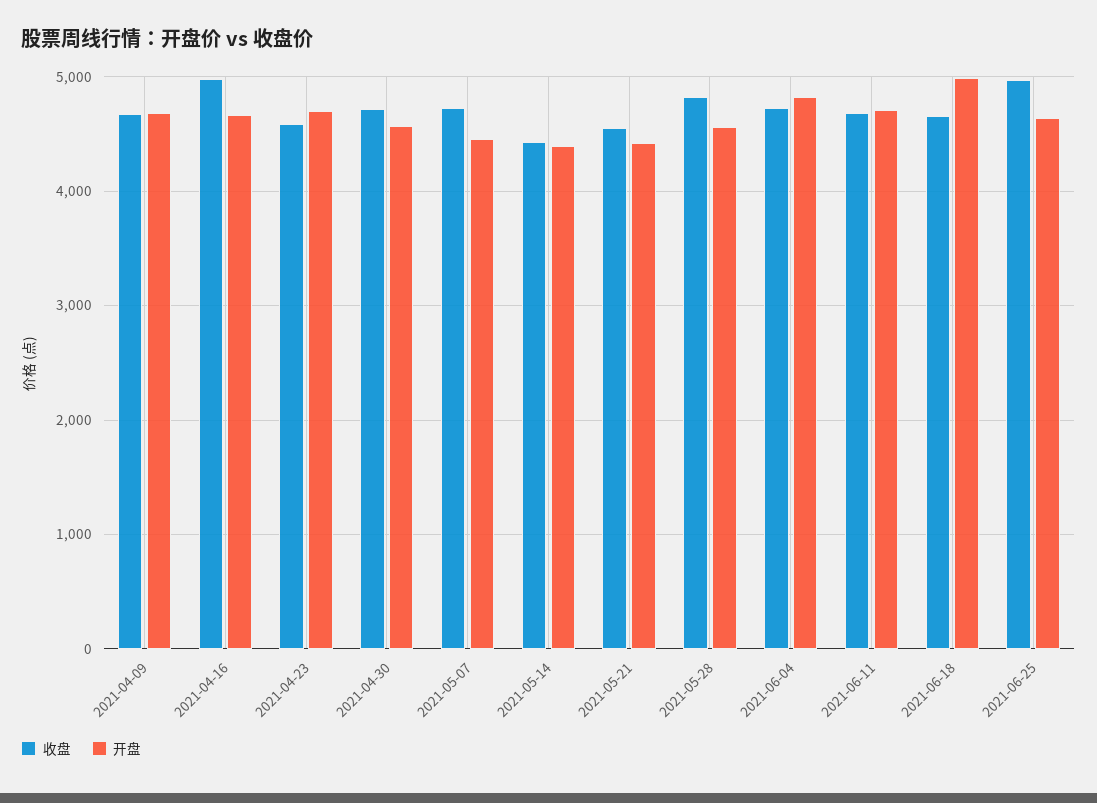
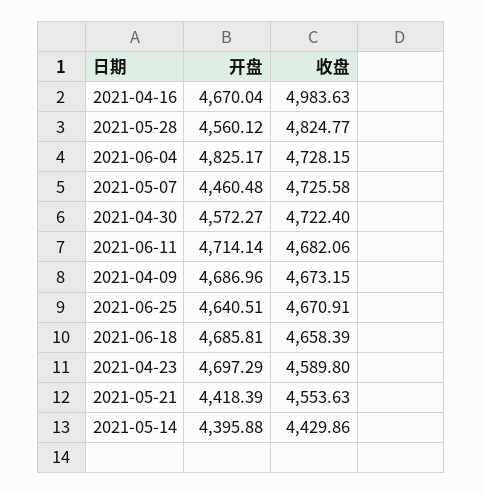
开盘, 2021-06-18: 5000 -> 4685.81
收盘, 2021-06-25: 5000 -> 4670.91

